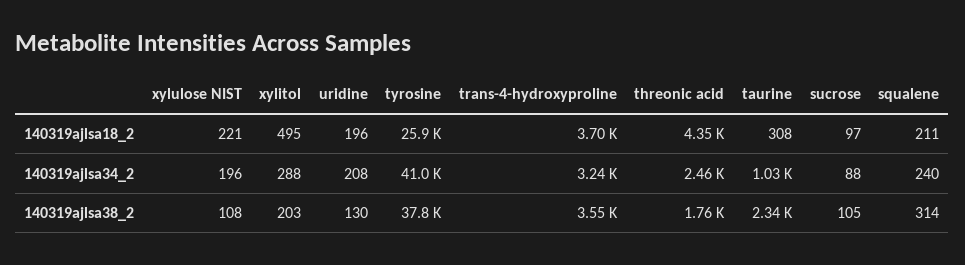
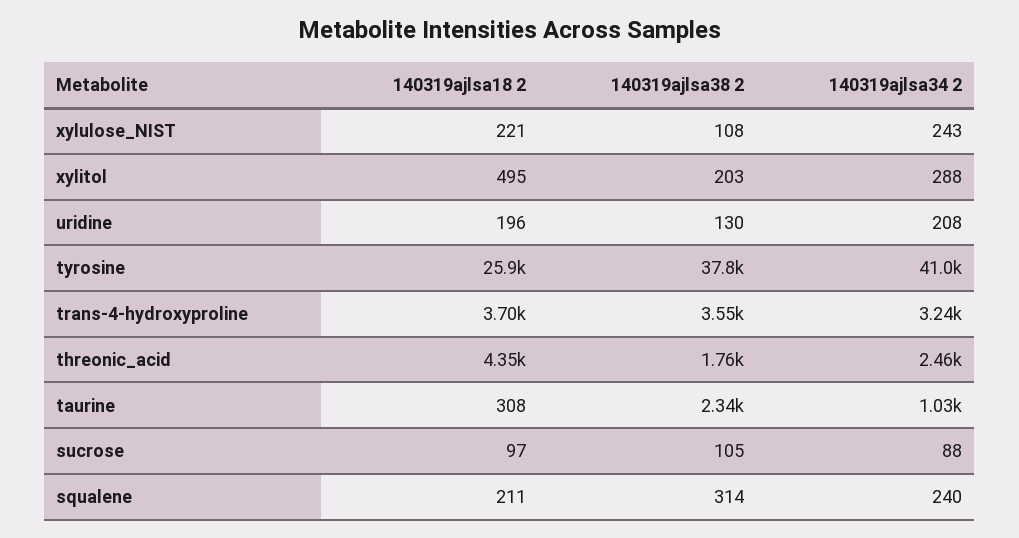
xylulose NIST, 140319ajlsa34_2: 196 -> 243

